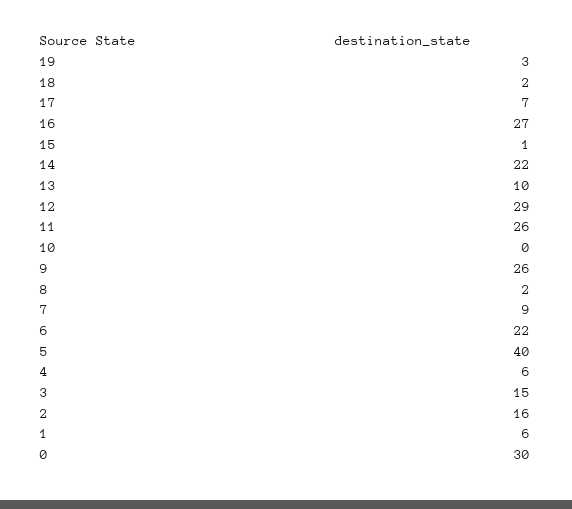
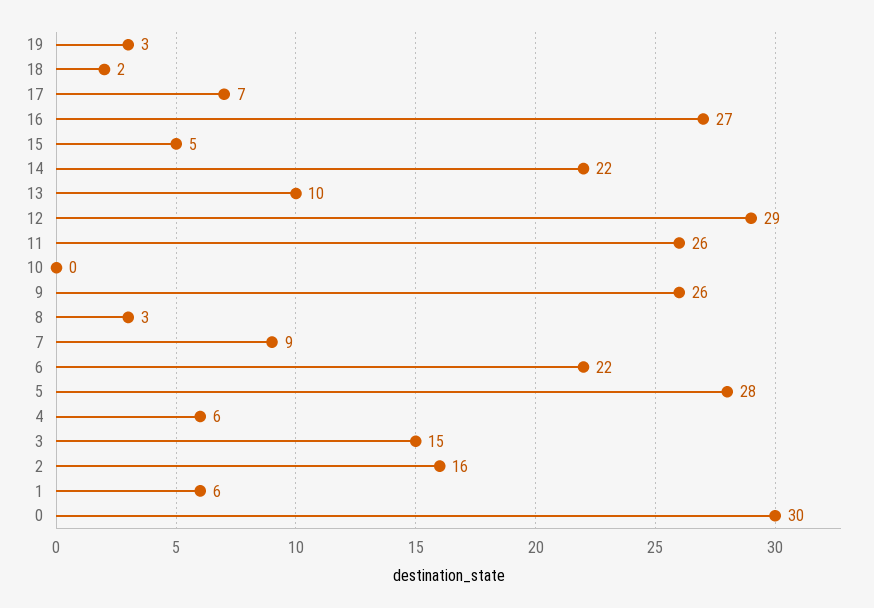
15: 1 -> 5
8: 2 -> 3
5: 40 -> 28

